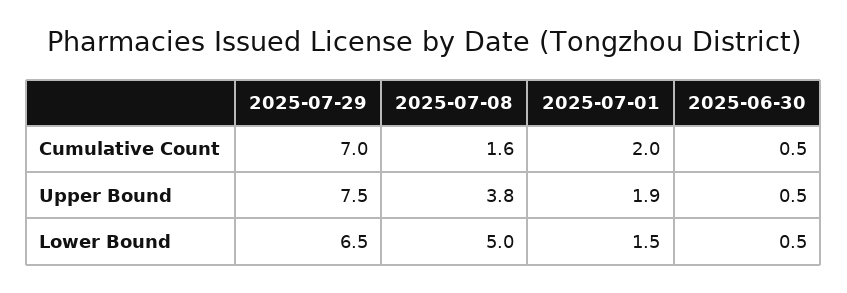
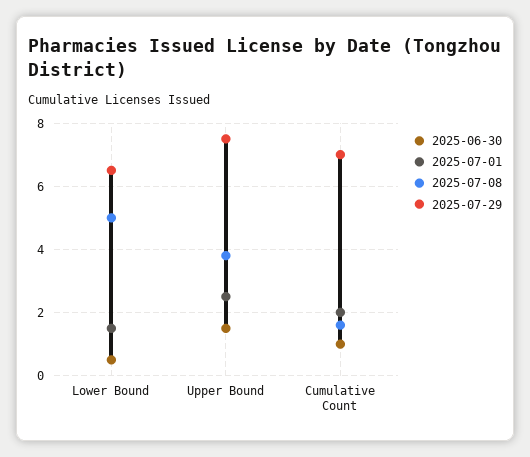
2025-06-30, Cumulative Count: 0.5 -> 1
2025-07-01, Upper Bound: 1.9 -> 2.5
2025-06-30, Upper Bound: 0.5 -> 1.5

